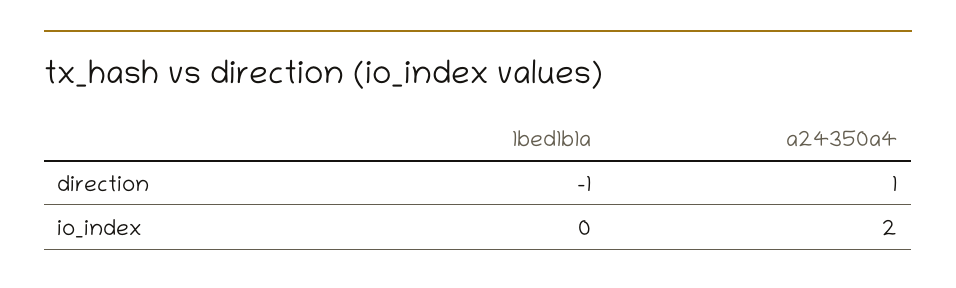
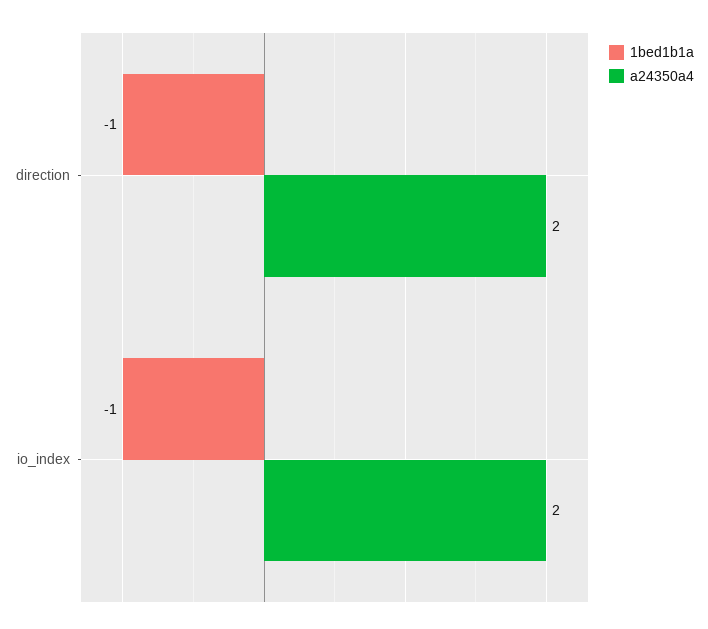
a24350a4, direction: 1 -> 2
1bed1b1a, io_index: 0 -> -1

